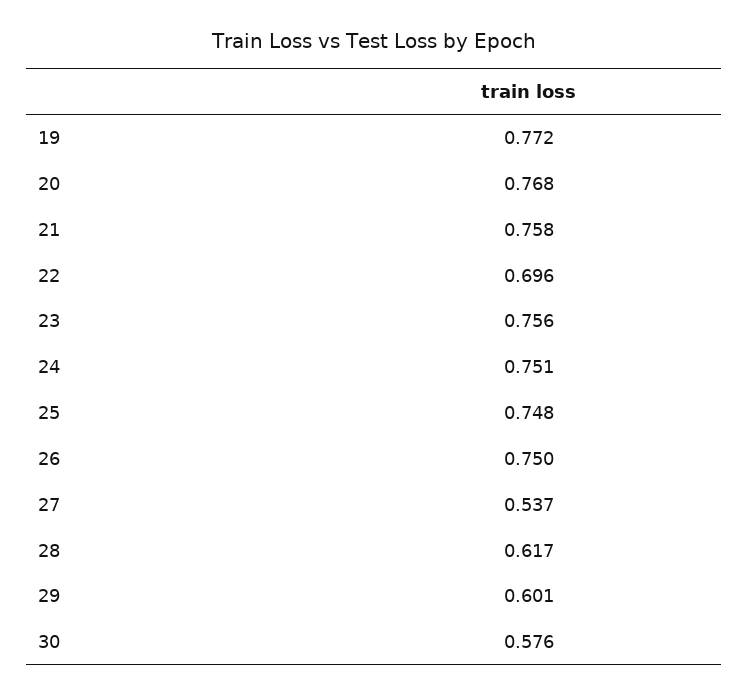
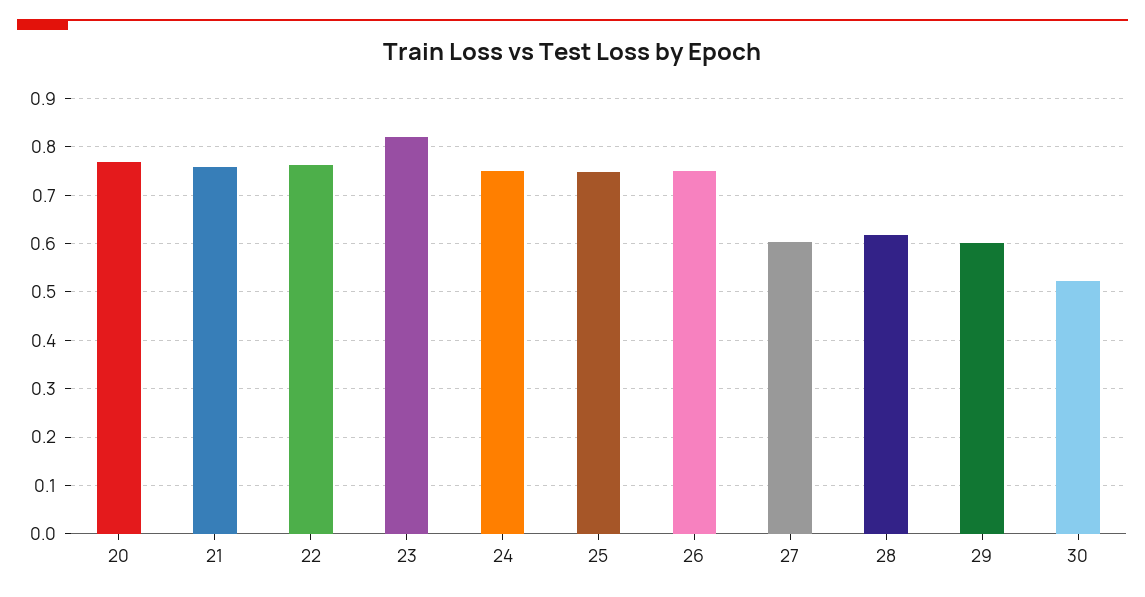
19: 0.772 -> none
22: 0.696 -> 0.76
23: 0.756 -> 0.82
27: 0.537 -> 0.6
30: 0.576 -> 0.52

